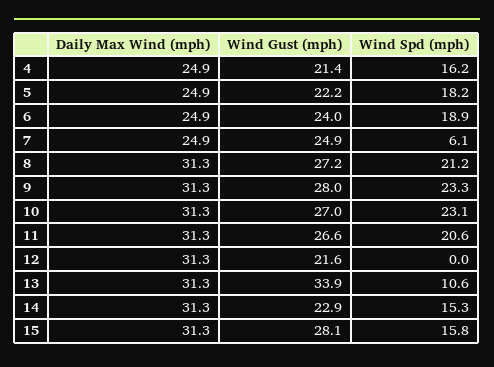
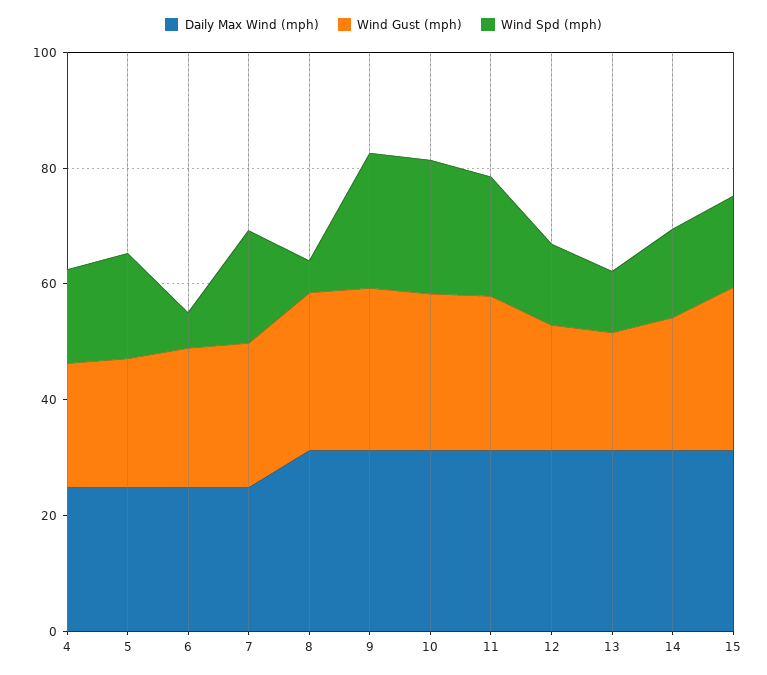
Wind Spd (mph), 6: 18.9 -> 5
Wind Spd (mph), 7: 6.1 -> 20
Wind Spd (mph), 8: 21.2 -> 5
Wind Spd (mph), 12: 0 -> 15
Wind Gust (mph), 13: 33.9 -> 20

